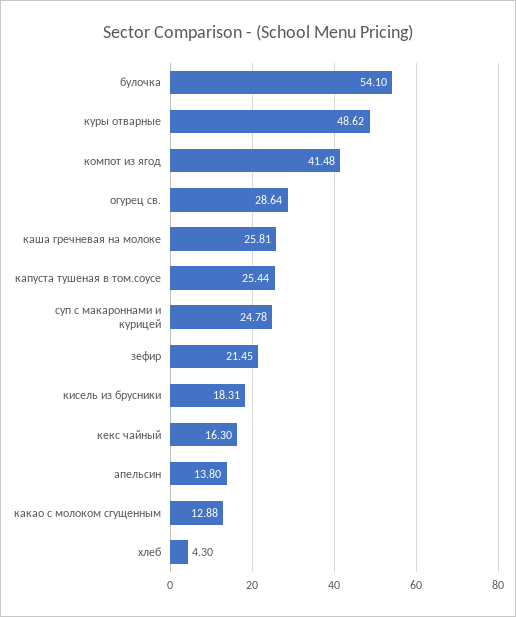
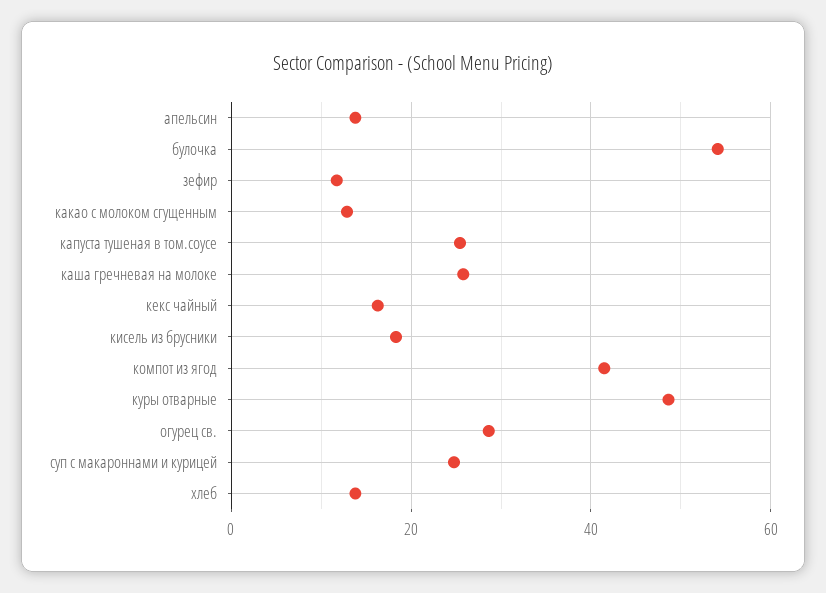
зефир: 21.45 -> 12
хлеб: 4.3 -> 14

